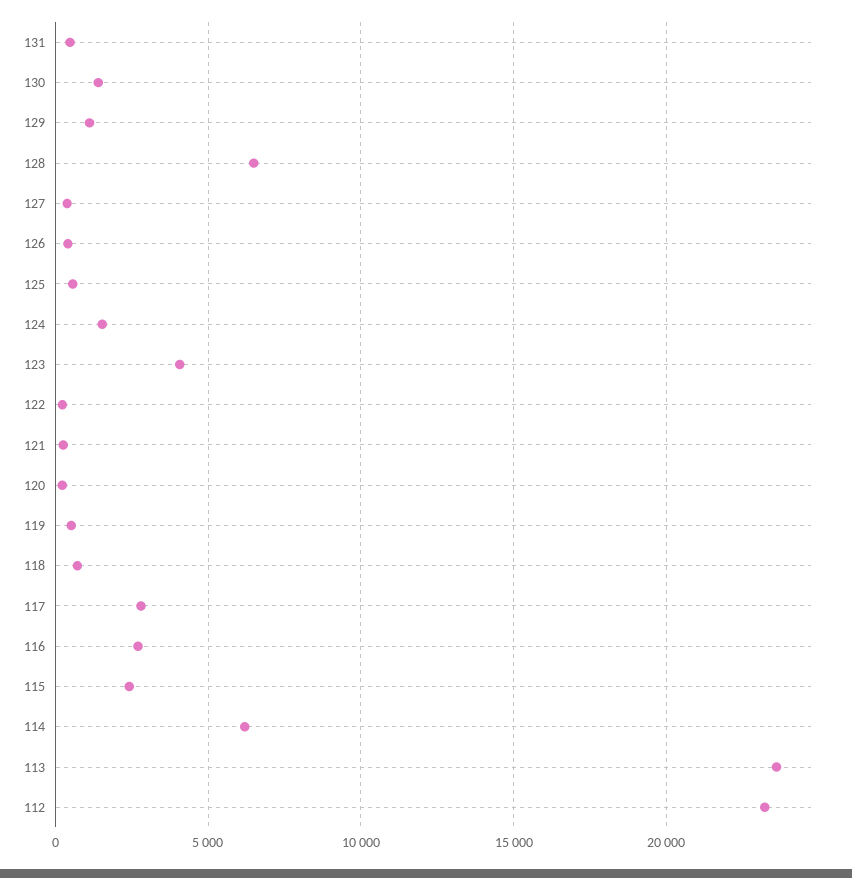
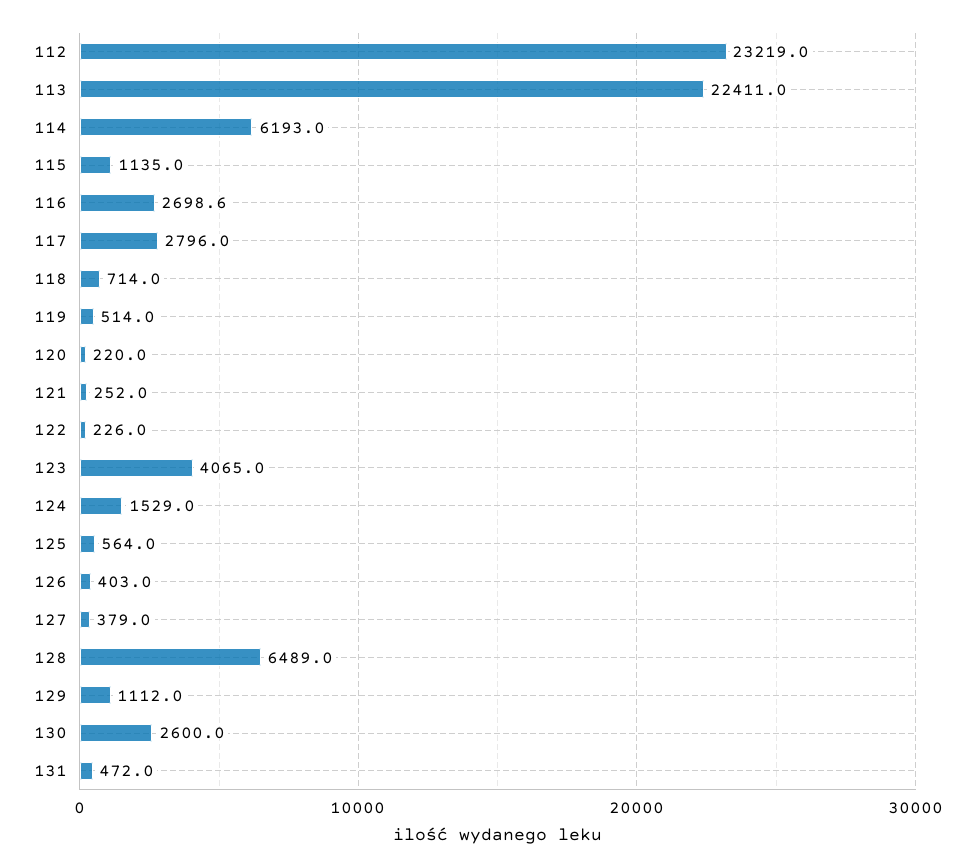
130: 1500 -> 2600
115: 2500 -> 1135
113: 23500 -> 22411

